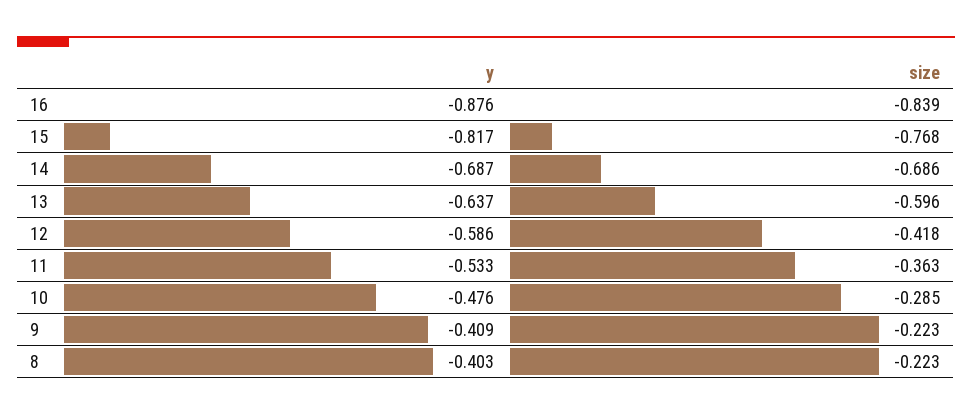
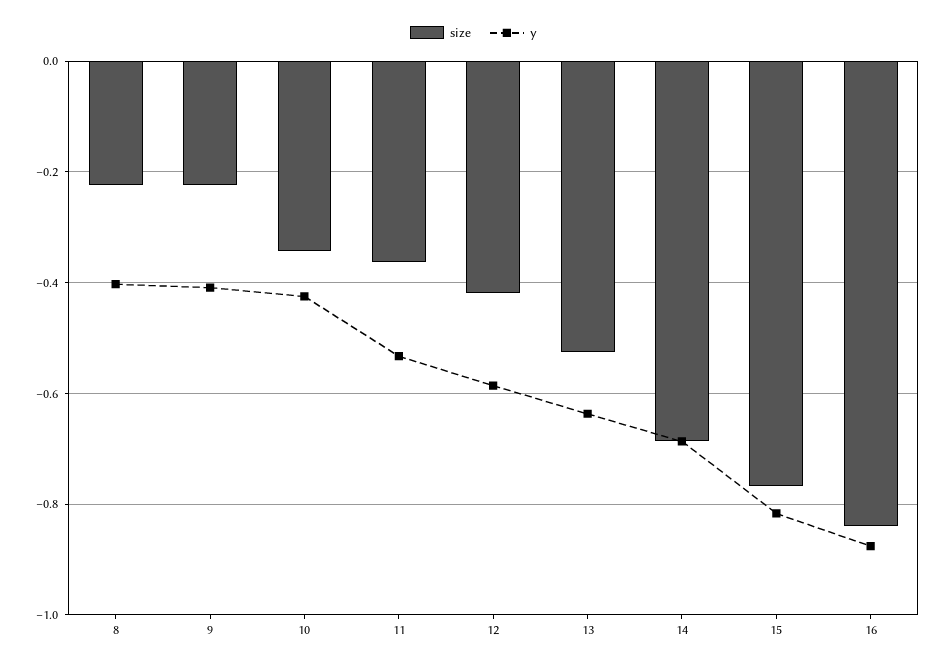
size, 13: -0.596 -> -0.52
y, 10: -0.476 -> -0.42
size, 10: -0.285 -> -0.34

